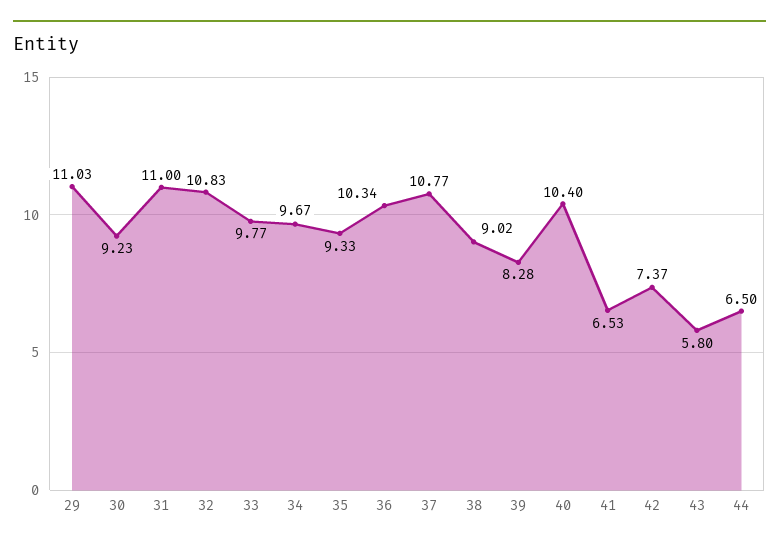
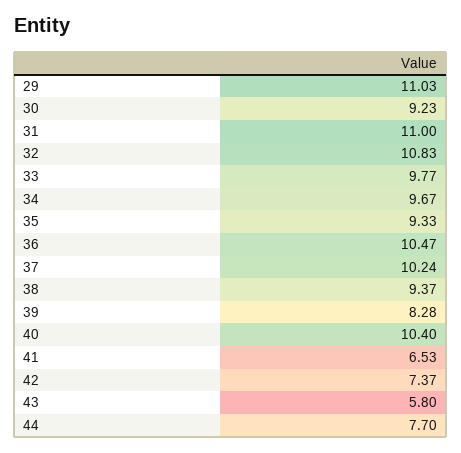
36: 10.34 -> 10.47
37: 10.77 -> 10.24
38: 9.02 -> 9.37
44: 6.5 -> 7.7

